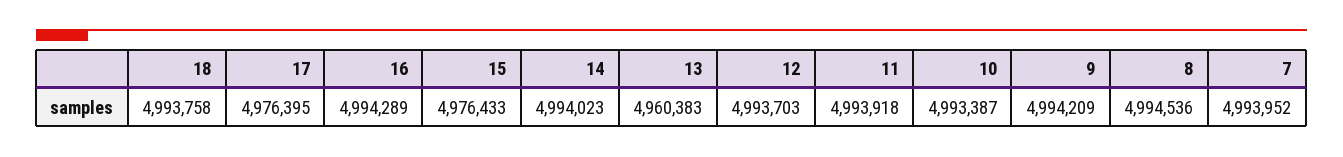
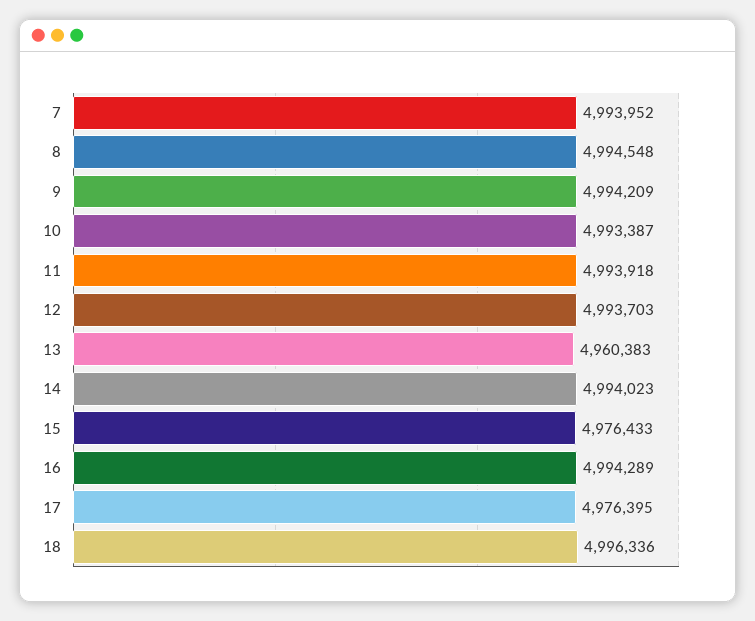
18: 4993758 -> 4996336
8: 4994536 -> 4994548

